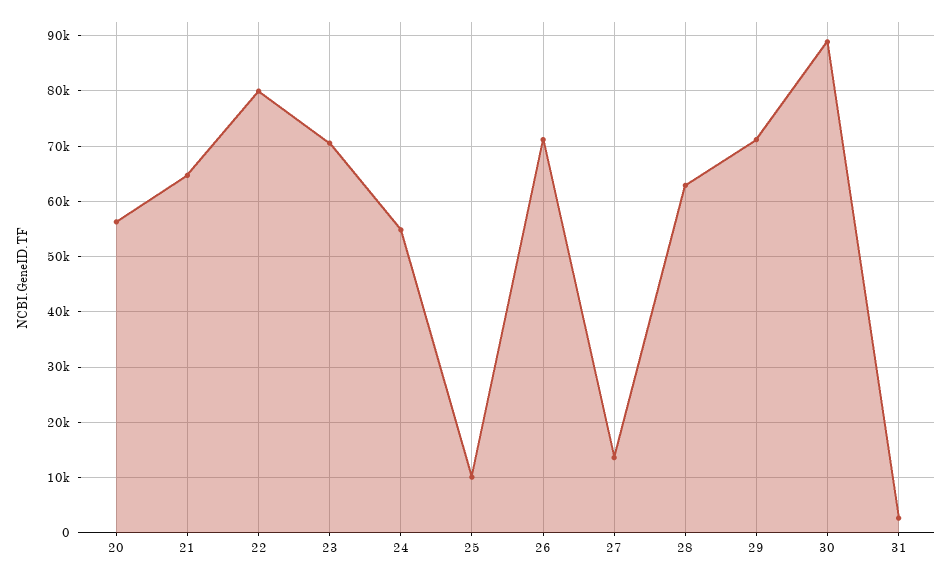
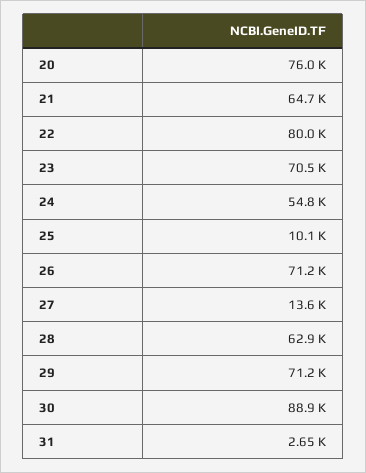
20: 56000 -> 76000

